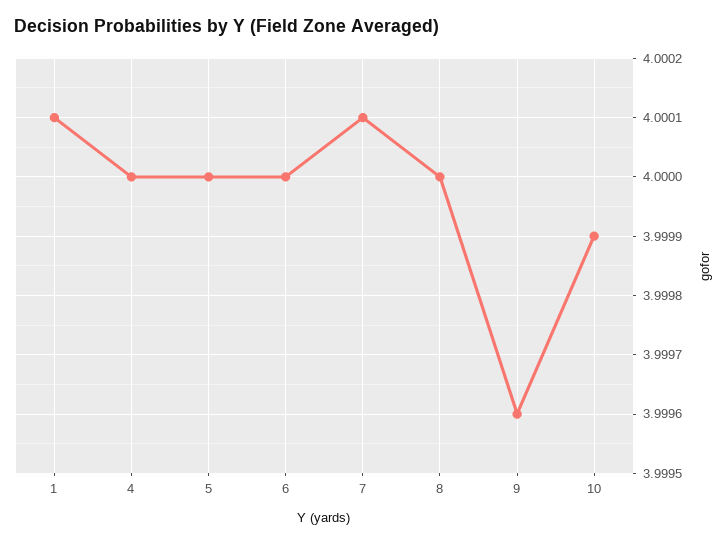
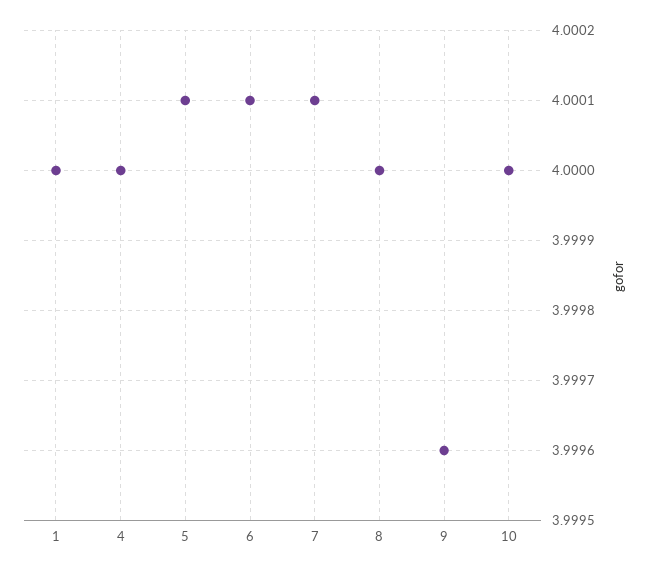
1: 4.0001 -> 4
5: 4 -> 4.0001
6: 4 -> 4.0001
10: 3.9999 -> 4

